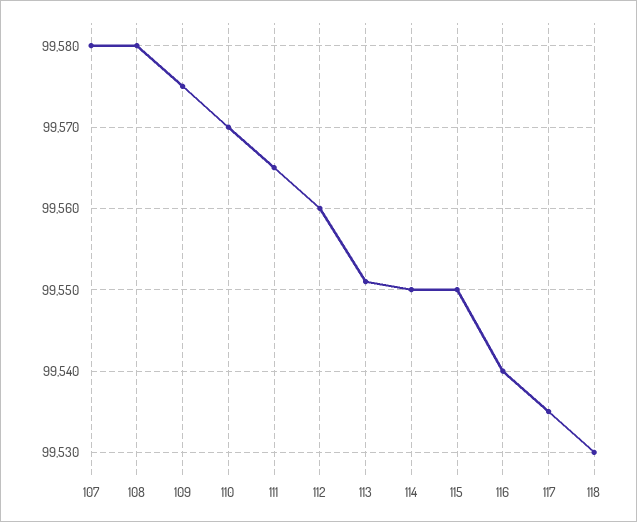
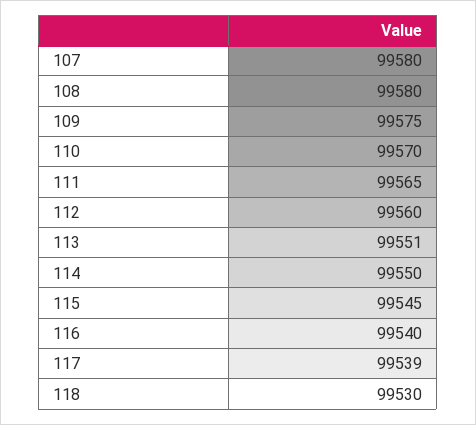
115: 99550 -> 99545
117: 99535 -> 99539

